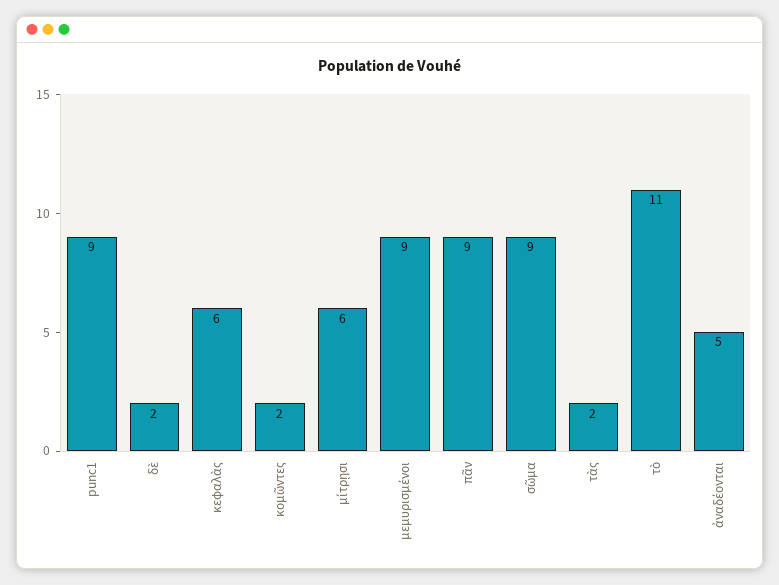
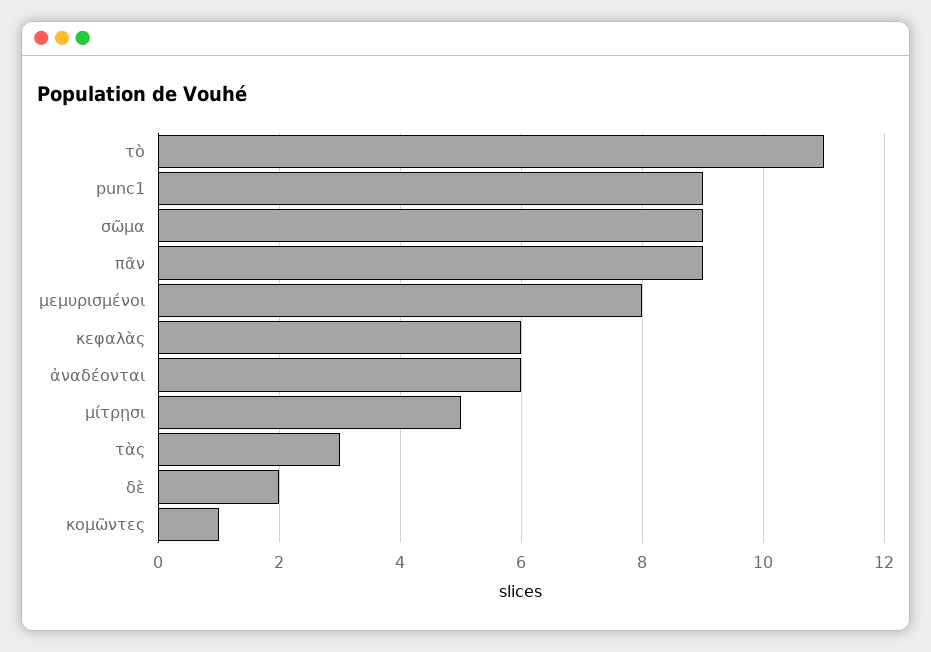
κομῶντες: 2 -> 1
μίτρῃσι: 6 -> 5
μεμυρισμένοι: 9 -> 8
τὰς: 2 -> 3
ἀναδέονται: 5 -> 6

